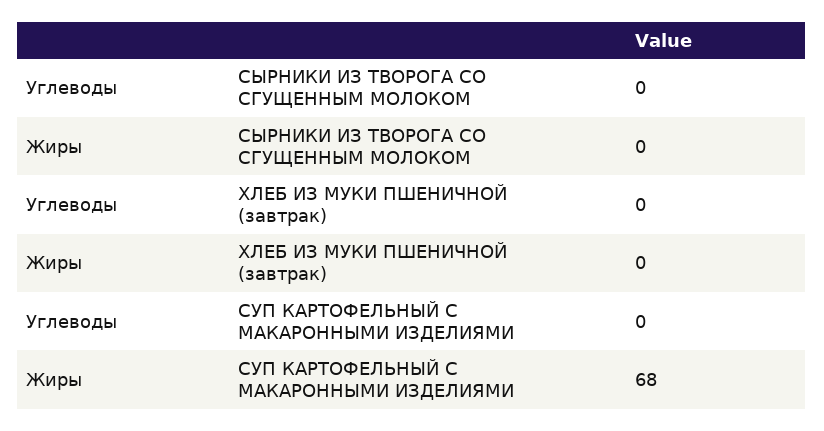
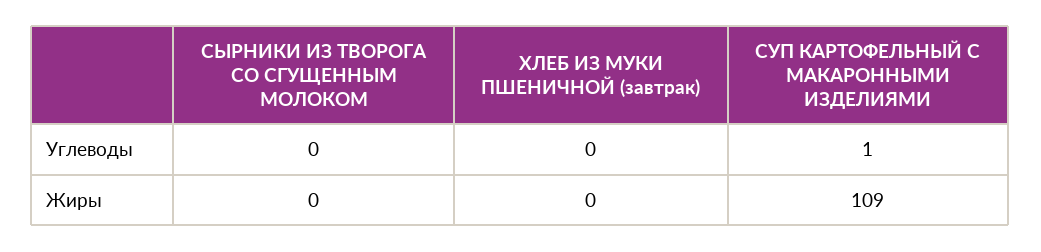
Углеводы, СУП КАРТОФЕЛЬНЫЙ С МАКАРОННЫМИ ИЗДЕЛИЯМИ: 0 -> 1
Жиры, СУП КАРТОФЕЛЬНЫЙ С МАКАРОННЫМИ ИЗДЕЛИЯМИ: 68 -> 109

